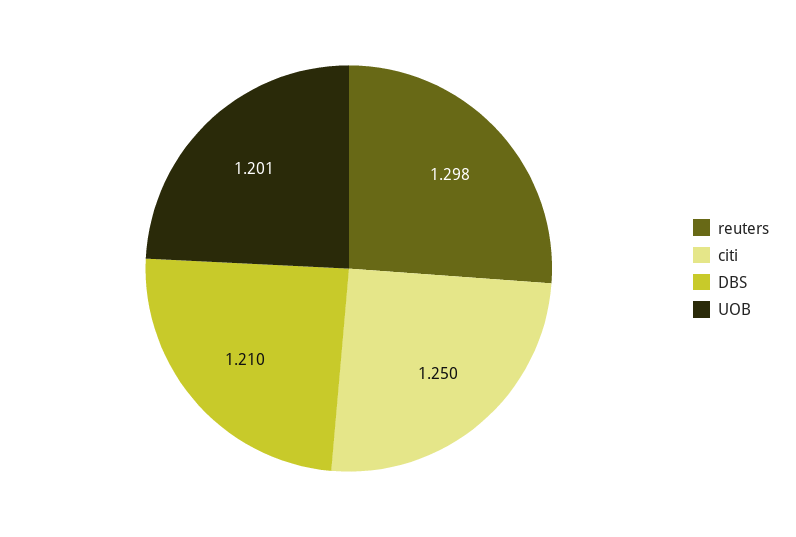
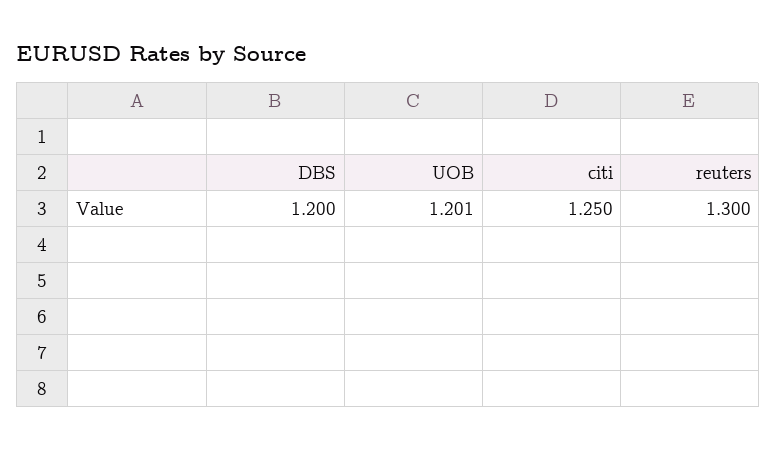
reuters: 1.298 -> 1.3
DBS: 1.21 -> 1.2

